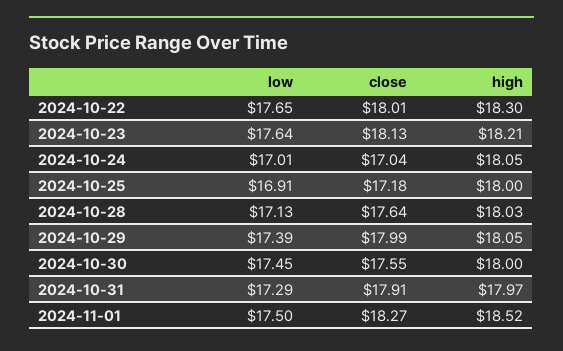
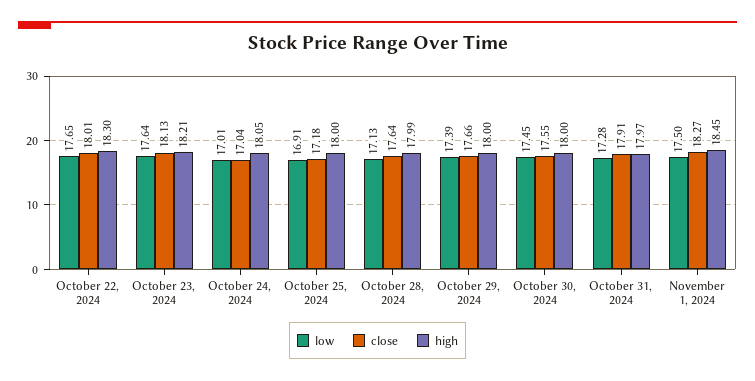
high, 2024-10-28: 18.03 -> 17.99
close, 2024-10-29: 17.99 -> 17.66
high, 2024-10-29: 18.05 -> 18
low, 2024-10-31: 17.29 -> 17.28
high, 2024-11-01: 18.52 -> 18.45

